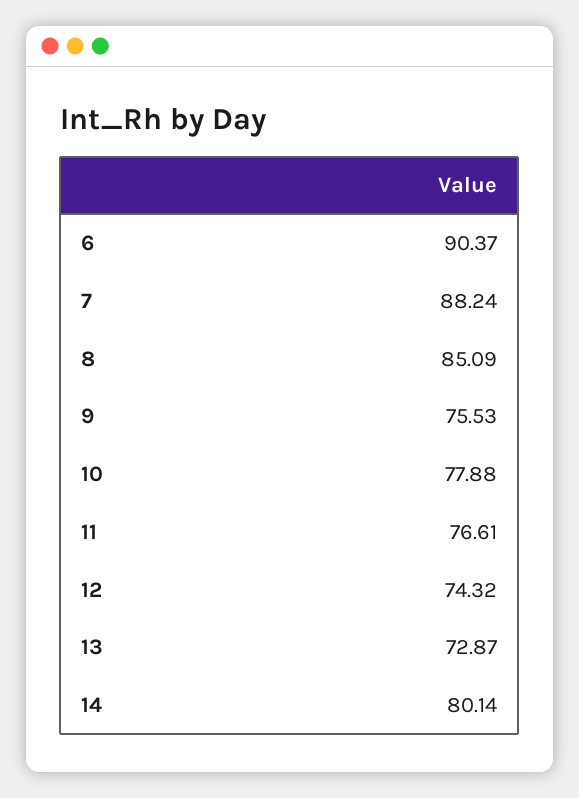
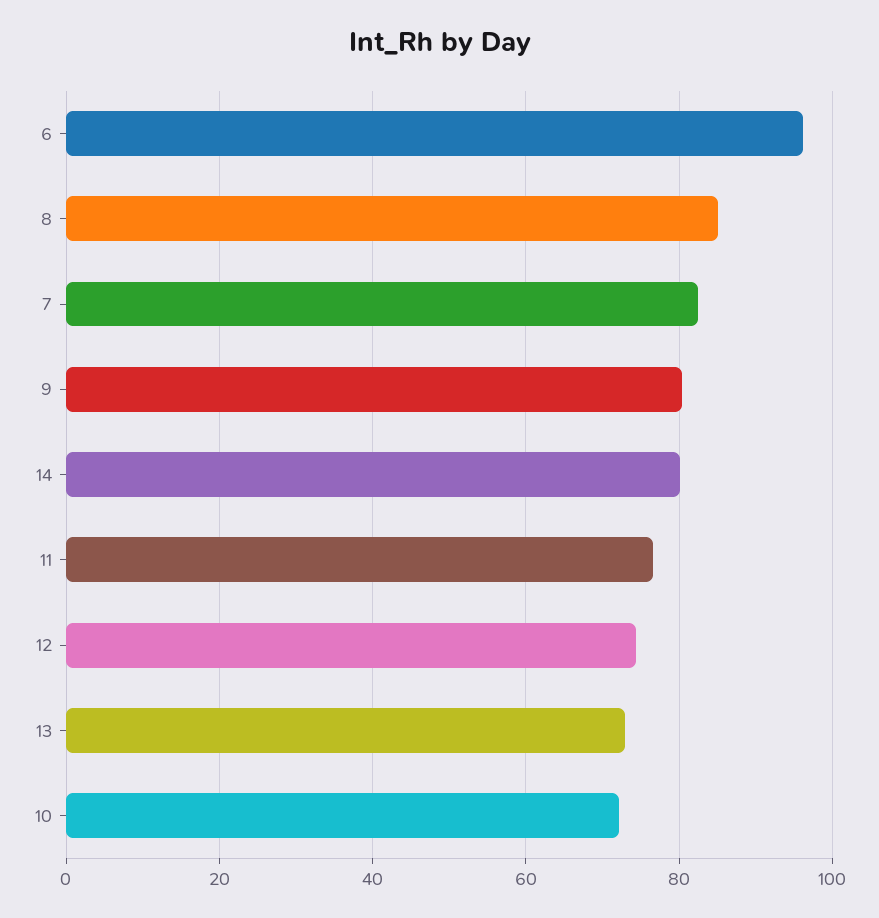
6: 90.37 -> 96
7: 88.24 -> 82
9: 75.53 -> 80
10: 77.88 -> 72

